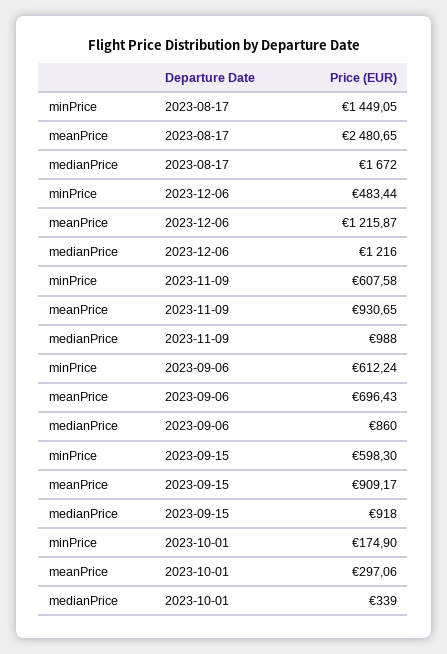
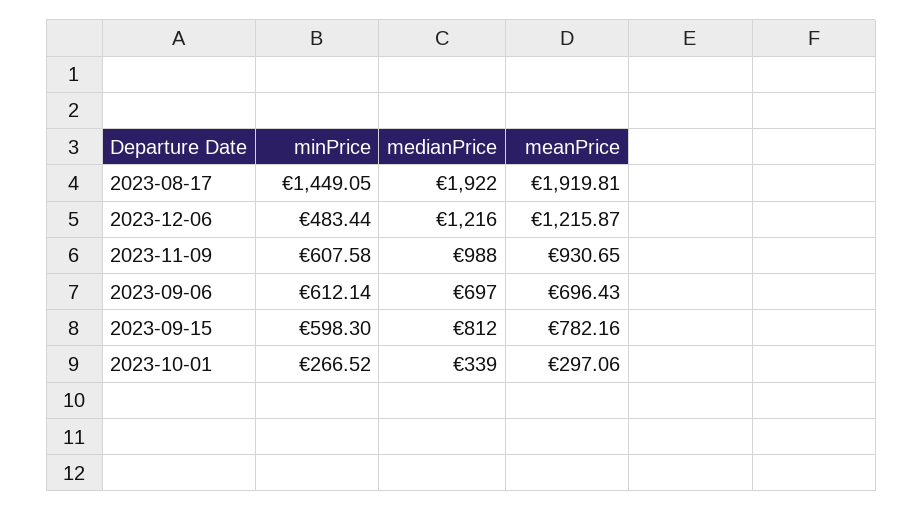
meanPrice, 2023-08-17: 2480.65 -> 1919.81
medianPrice, 2023-08-17: 1672 -> 1922
minPrice, 2023-09-06: 612.24 -> 612.14
medianPrice, 2023-09-06: 860 -> 697
meanPrice, 2023-09-15: 909.17 -> 782.16
medianPrice, 2023-09-15: 918 -> 812
minPrice, 2023-10-01: 174.9 -> 266.52

